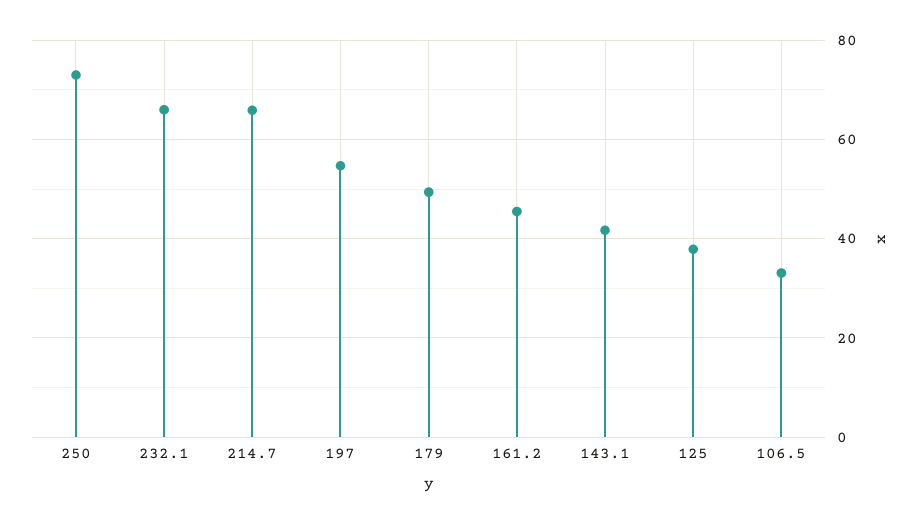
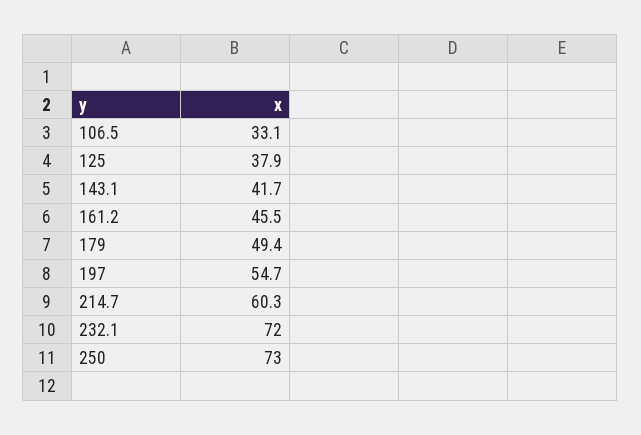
232.1: 66 -> 72
214.7: 66 -> 60.3

